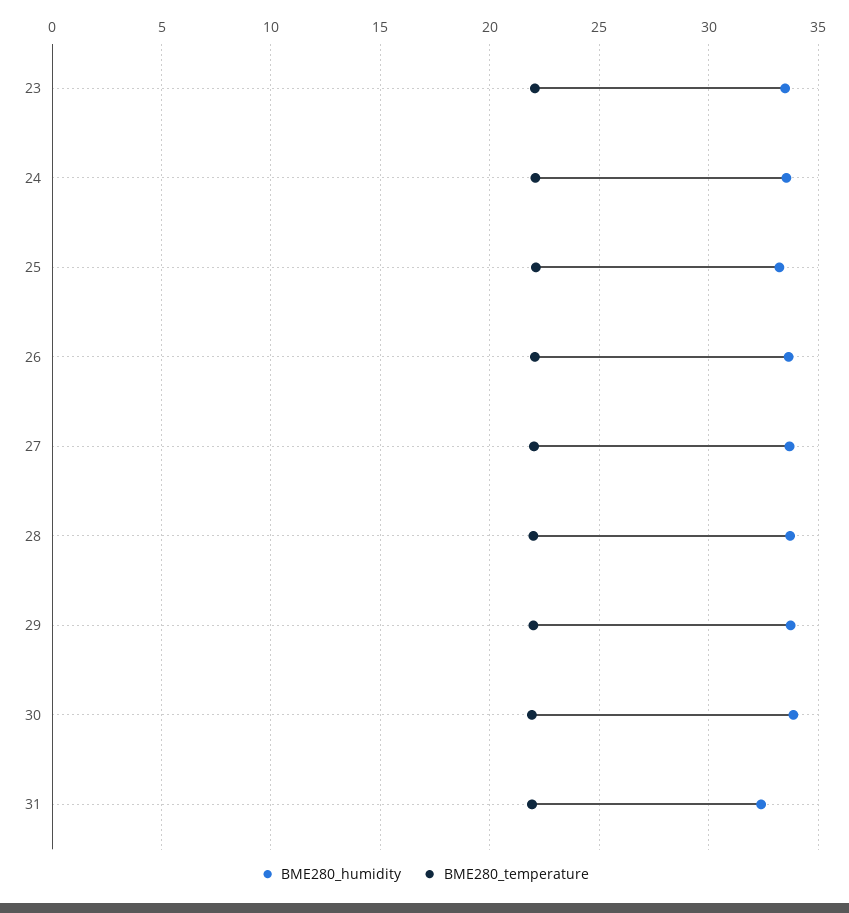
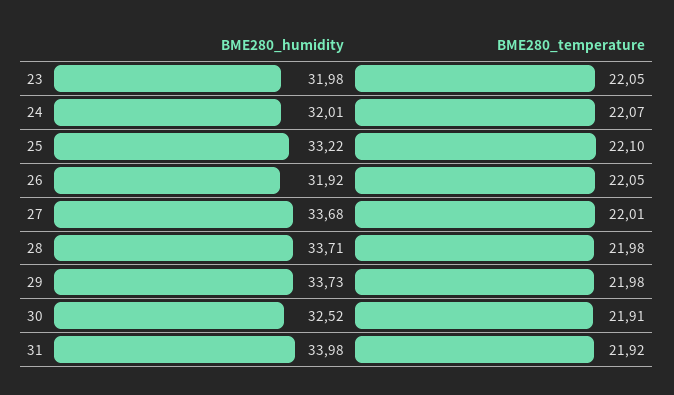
BME280_humidity, 23: 33.5 -> 31.98
BME280_humidity, 24: 33.5 -> 32.01
BME280_humidity, 26: 33.5 -> 31.92
BME280_humidity, 30: 34 -> 32.52
BME280_humidity, 31: 32.5 -> 33.98

